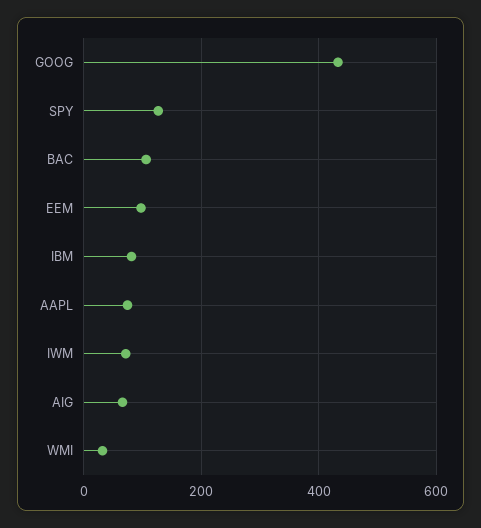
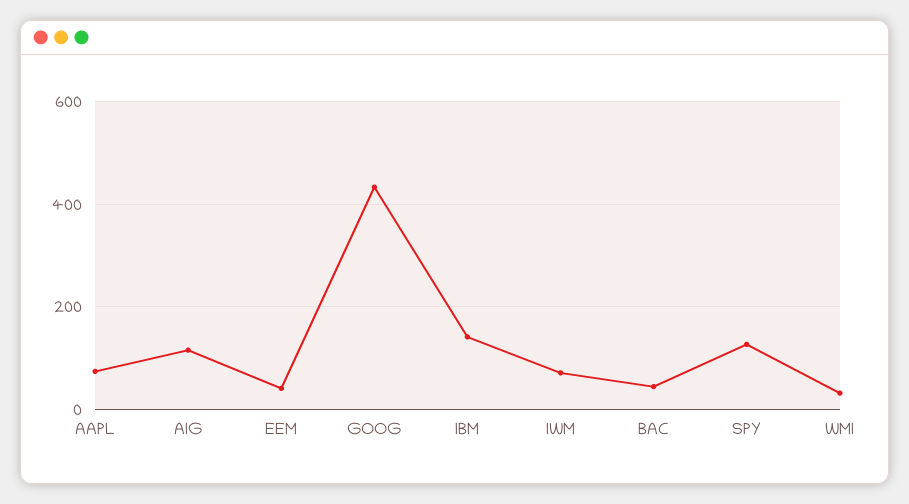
BAC: 100 -> 40
EEM: 100 -> 40
IBM: 80 -> 140
AIG: 60 -> 120

